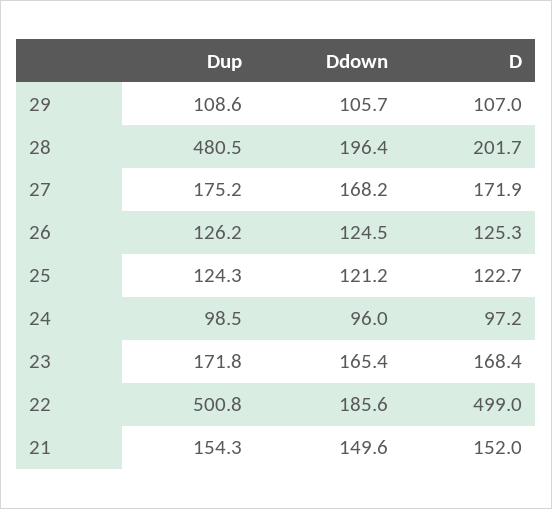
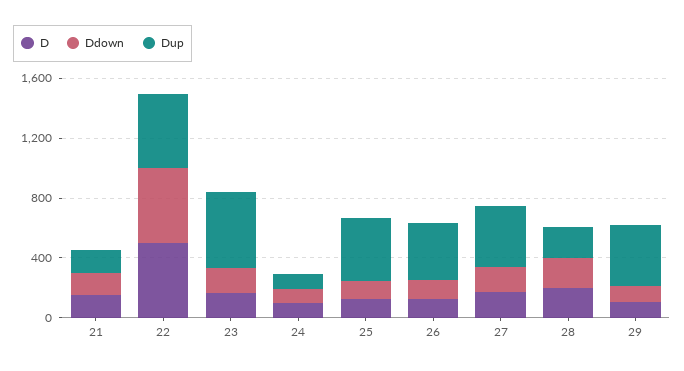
Dup, 29: 108.6 -> 400
Dup, 28: 480.5 -> 200
Dup, 27: 175.2 -> 400
Dup, 26: 126.2 -> 400
Dup, 25: 124.3 -> 400
Dup, 23: 171.8 -> 500
Ddown, 22: 185.6 -> 500

